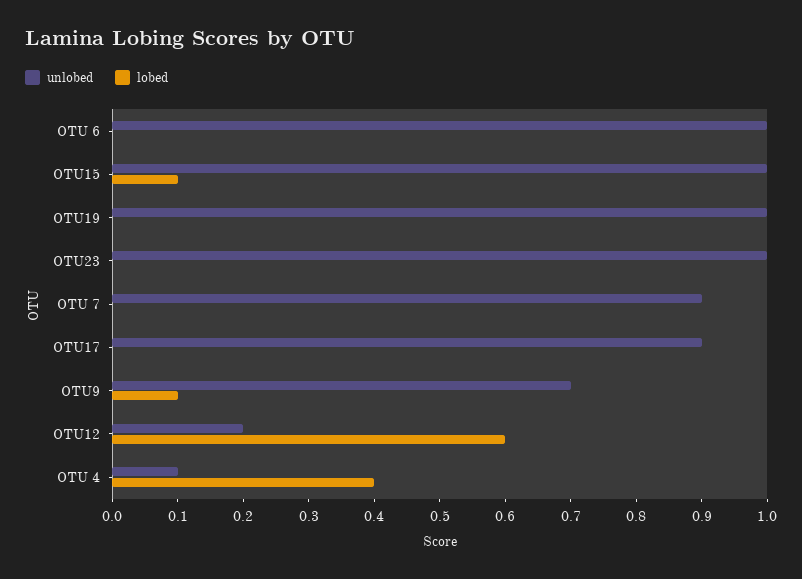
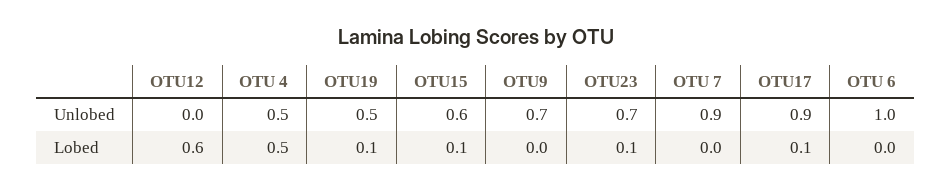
unlobed, OTU15: 1 -> 0.6
unlobed, OTU19: 1 -> 0.5
lobed, OTU19: 0 -> 0.1
unlobed, OTU23: 1 -> 0.7
lobed, OTU23: 0 -> 0.1
lobed, OTU17: 0 -> 0.1
lobed, OTU9: 0.1 -> 0
unlobed, OTU12: 0.2 -> 0
unlobed, OTU 4: 0.1 -> 0.5
lobed, OTU 4: 0.4 -> 0.5

